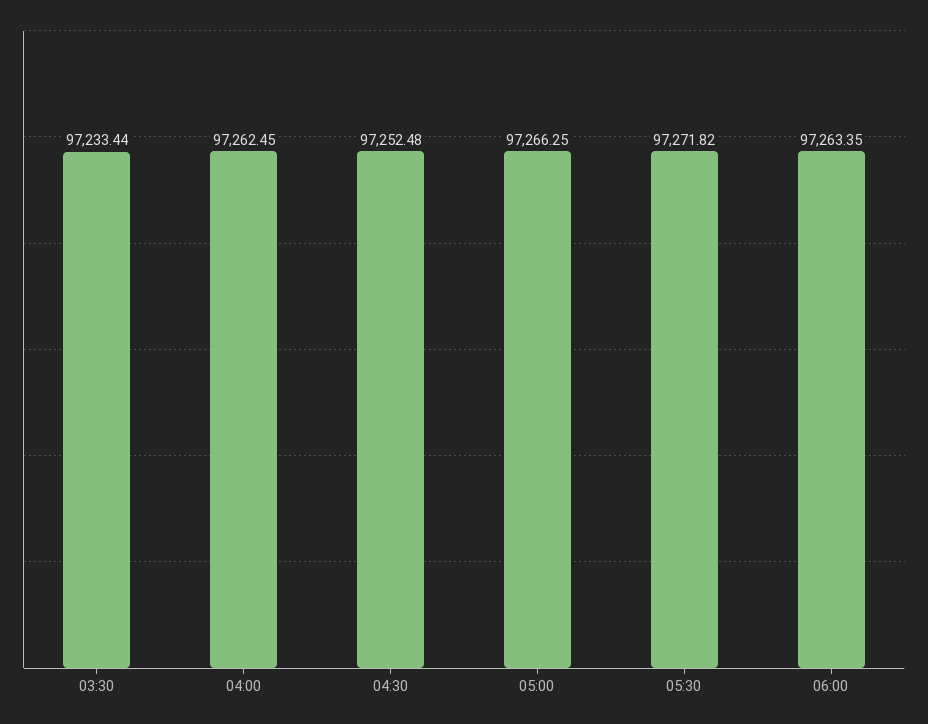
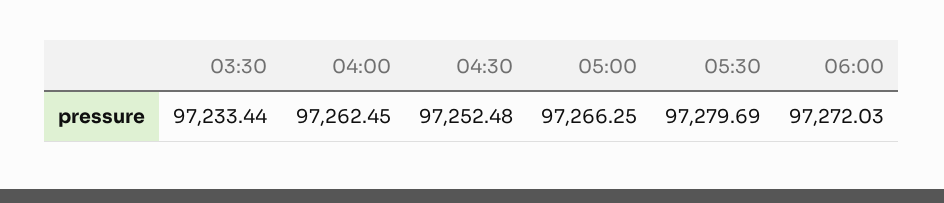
05:30: 97271.82 -> 97279.69
06:00: 97263.35 -> 97272.03

